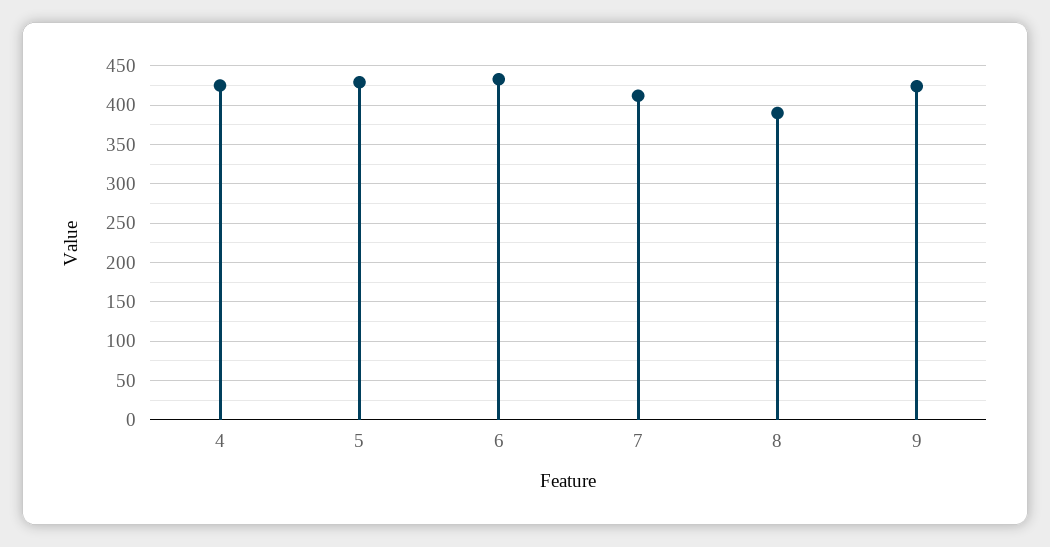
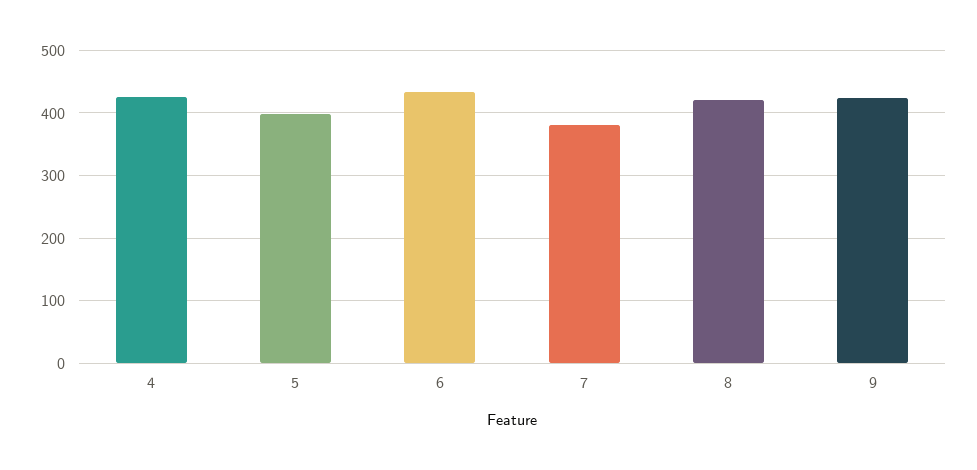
5: 430 -> 400
7: 410 -> 380
8: 390 -> 420

